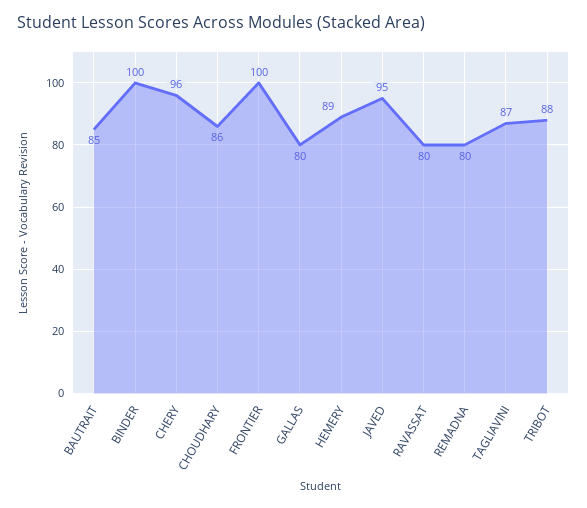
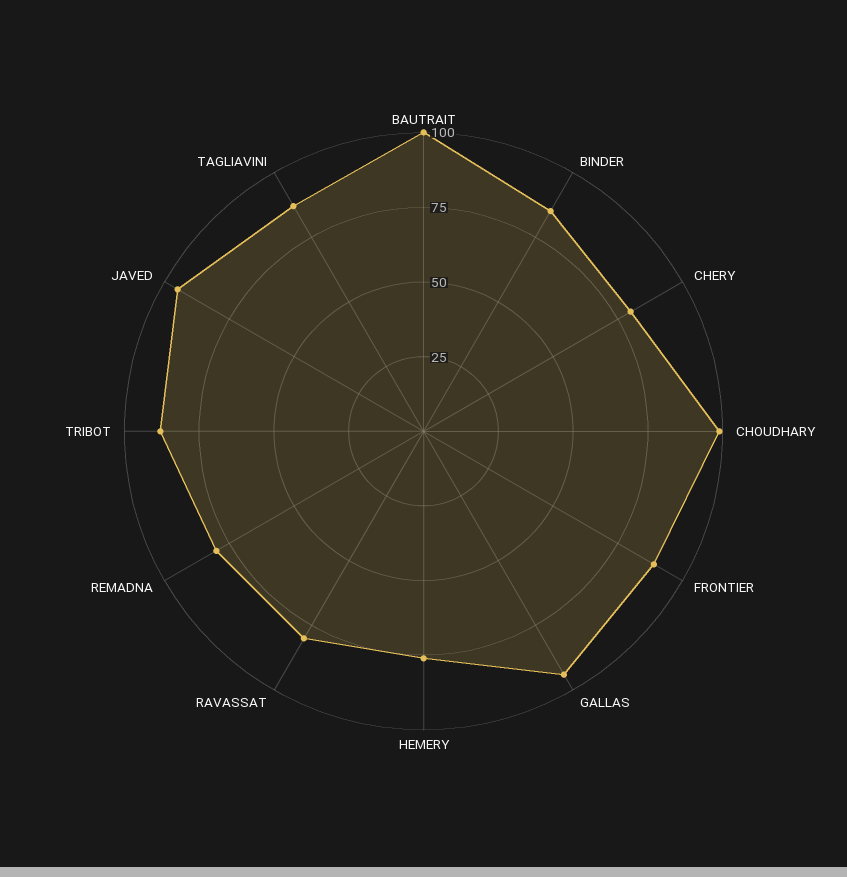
BAUTRAIT: 85 -> 100
BINDER: 100 -> 85
CHERY: 96 -> 80
CHOUDHARY: 86 -> 100
FRONTIER: 100 -> 90
GALLAS: 80 -> 95
HEMERY: 89 -> 75

